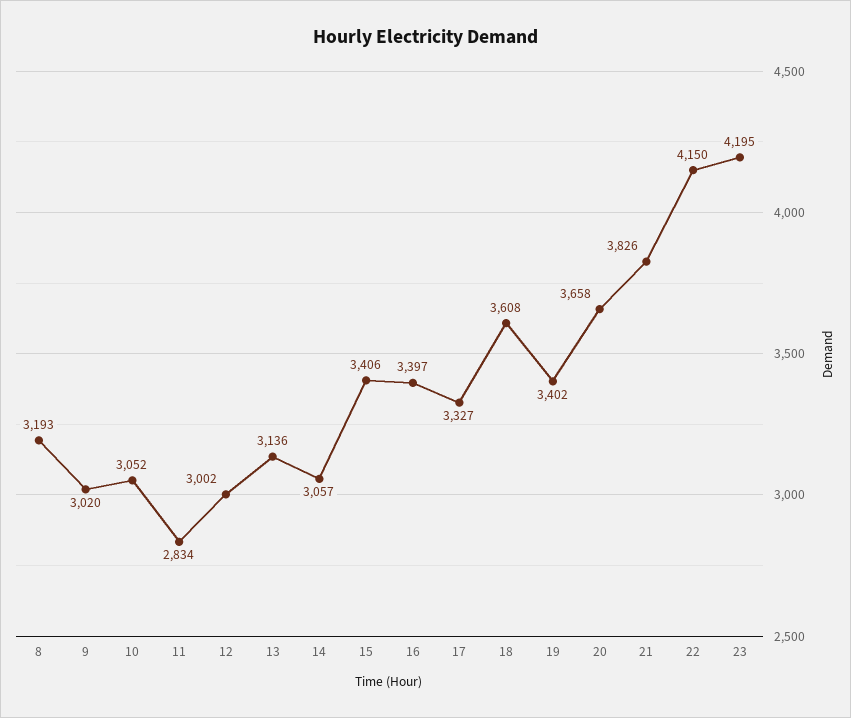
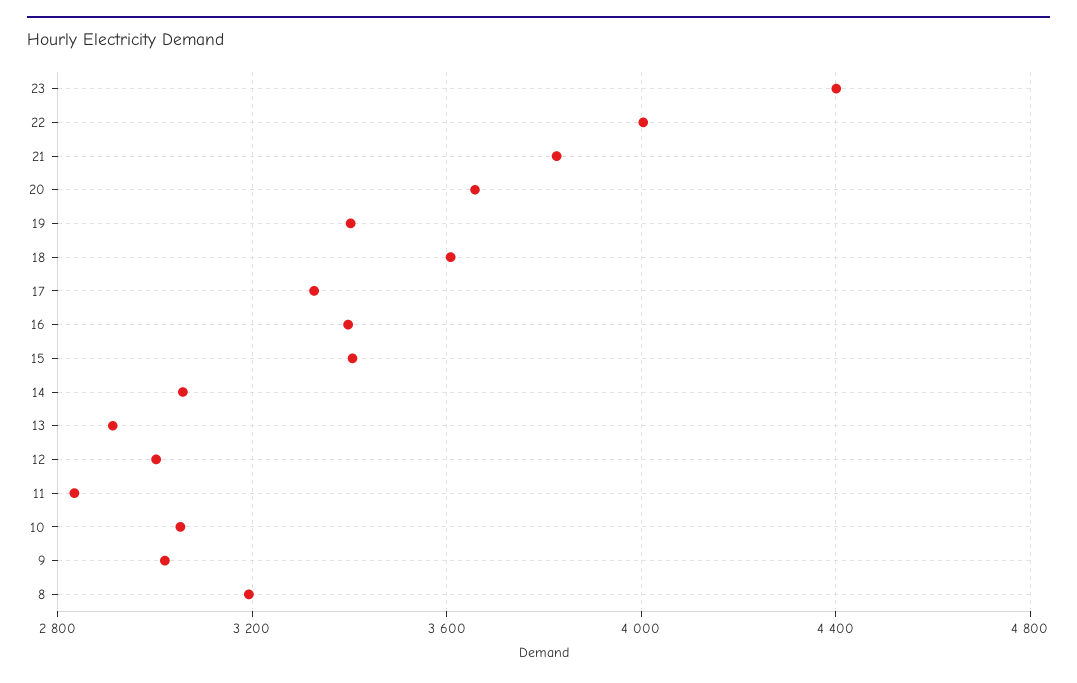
13: 3136 -> 2900
22: 4150 -> 4000
23: 4195 -> 4400

